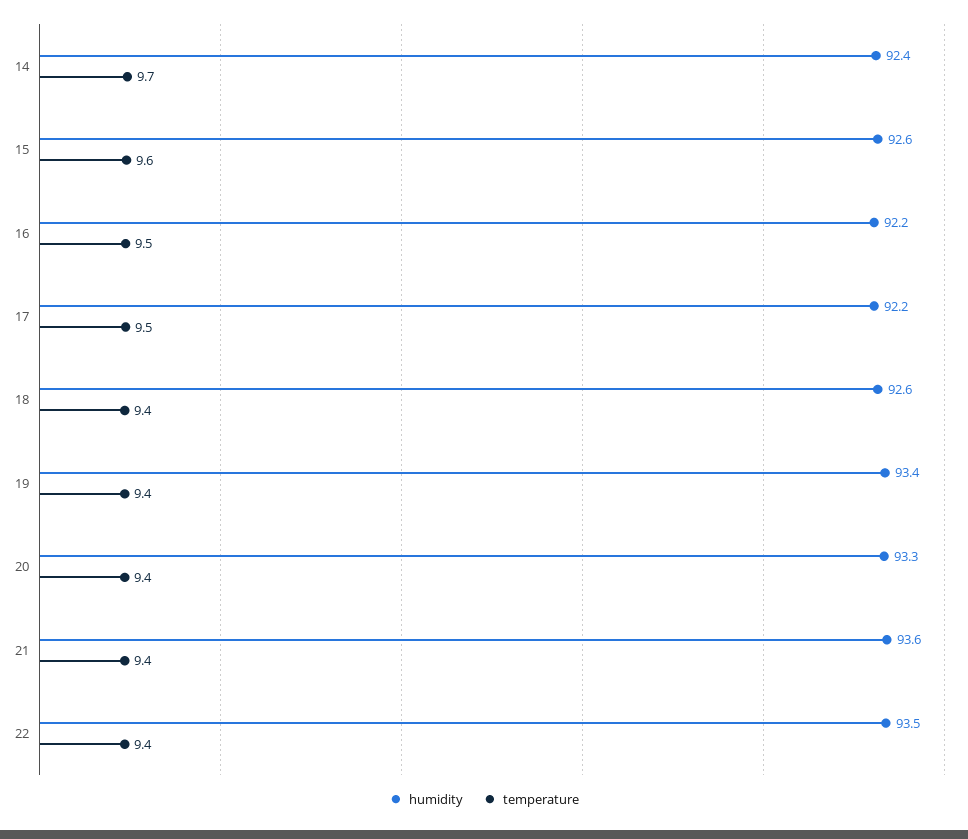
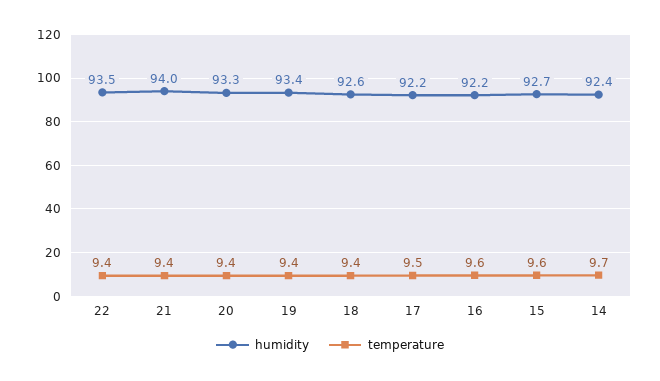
humidity, 15: 92.6 -> 92.7
temperature, 16: 9.5 -> 9.6
humidity, 21: 93.6 -> 94

